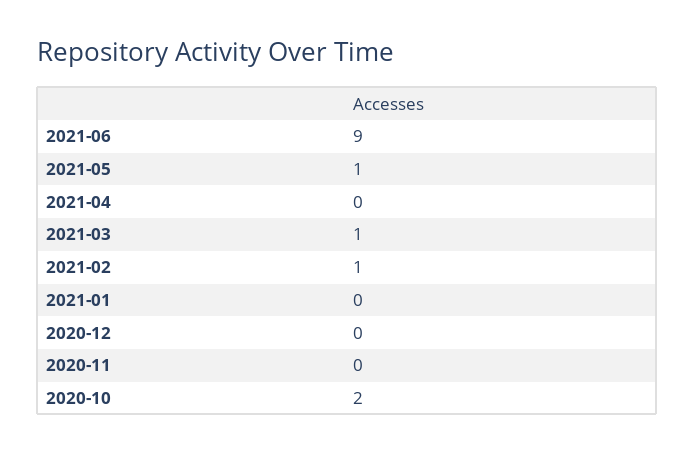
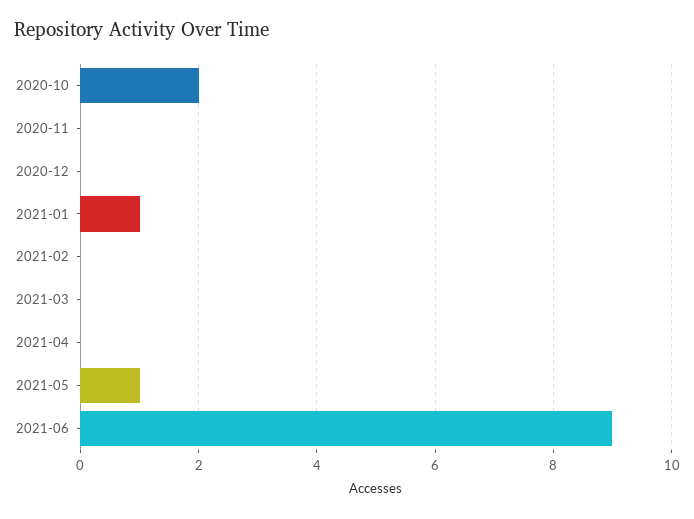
2021-03: 1 -> 0
2021-02: 1 -> 0
2021-01: 0 -> 1

